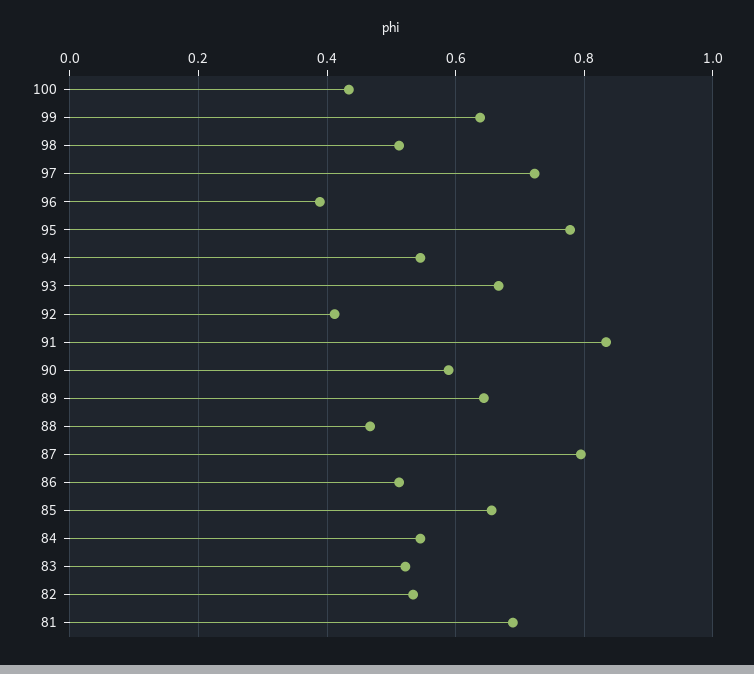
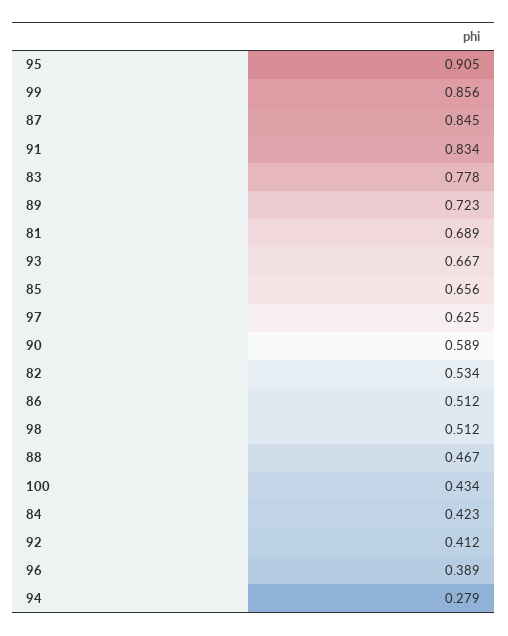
99: 0.64 -> 0.856
97: 0.72 -> 0.625
95: 0.78 -> 0.905
94: 0.54 -> 0.279
89: 0.64 -> 0.723
87: 0.8 -> 0.845
84: 0.54 -> 0.423
83: 0.52 -> 0.778

